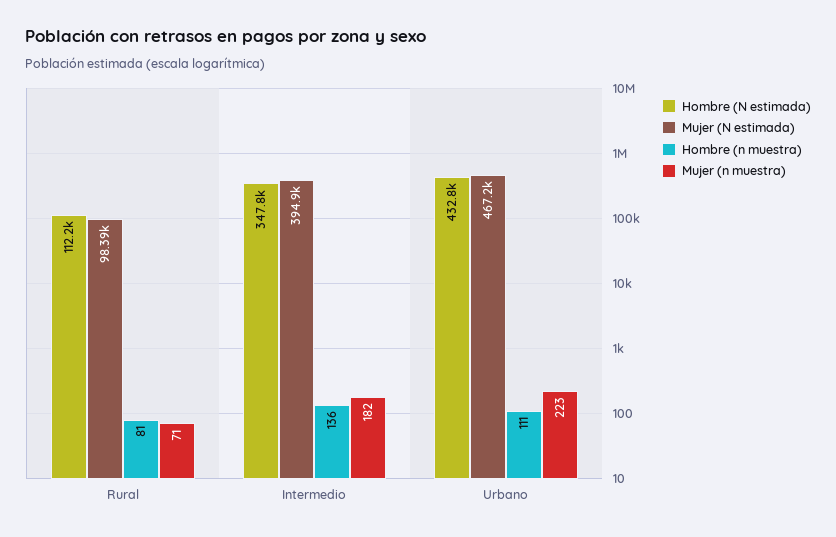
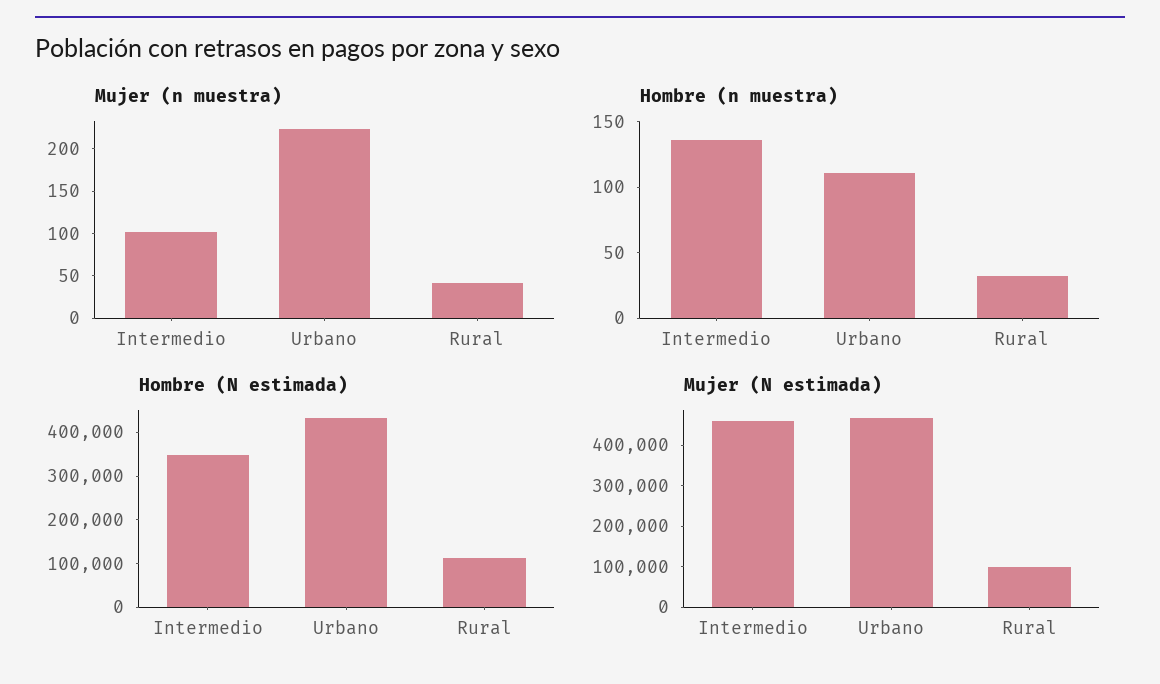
Hombre (n muestra), Rural: 81 -> 30
Mujer (n muestra), Rural: 71 -> 40
Mujer (N estimada), Intermedio: 394900 -> 460000
Mujer (n muestra), Intermedio: 182 -> 100

